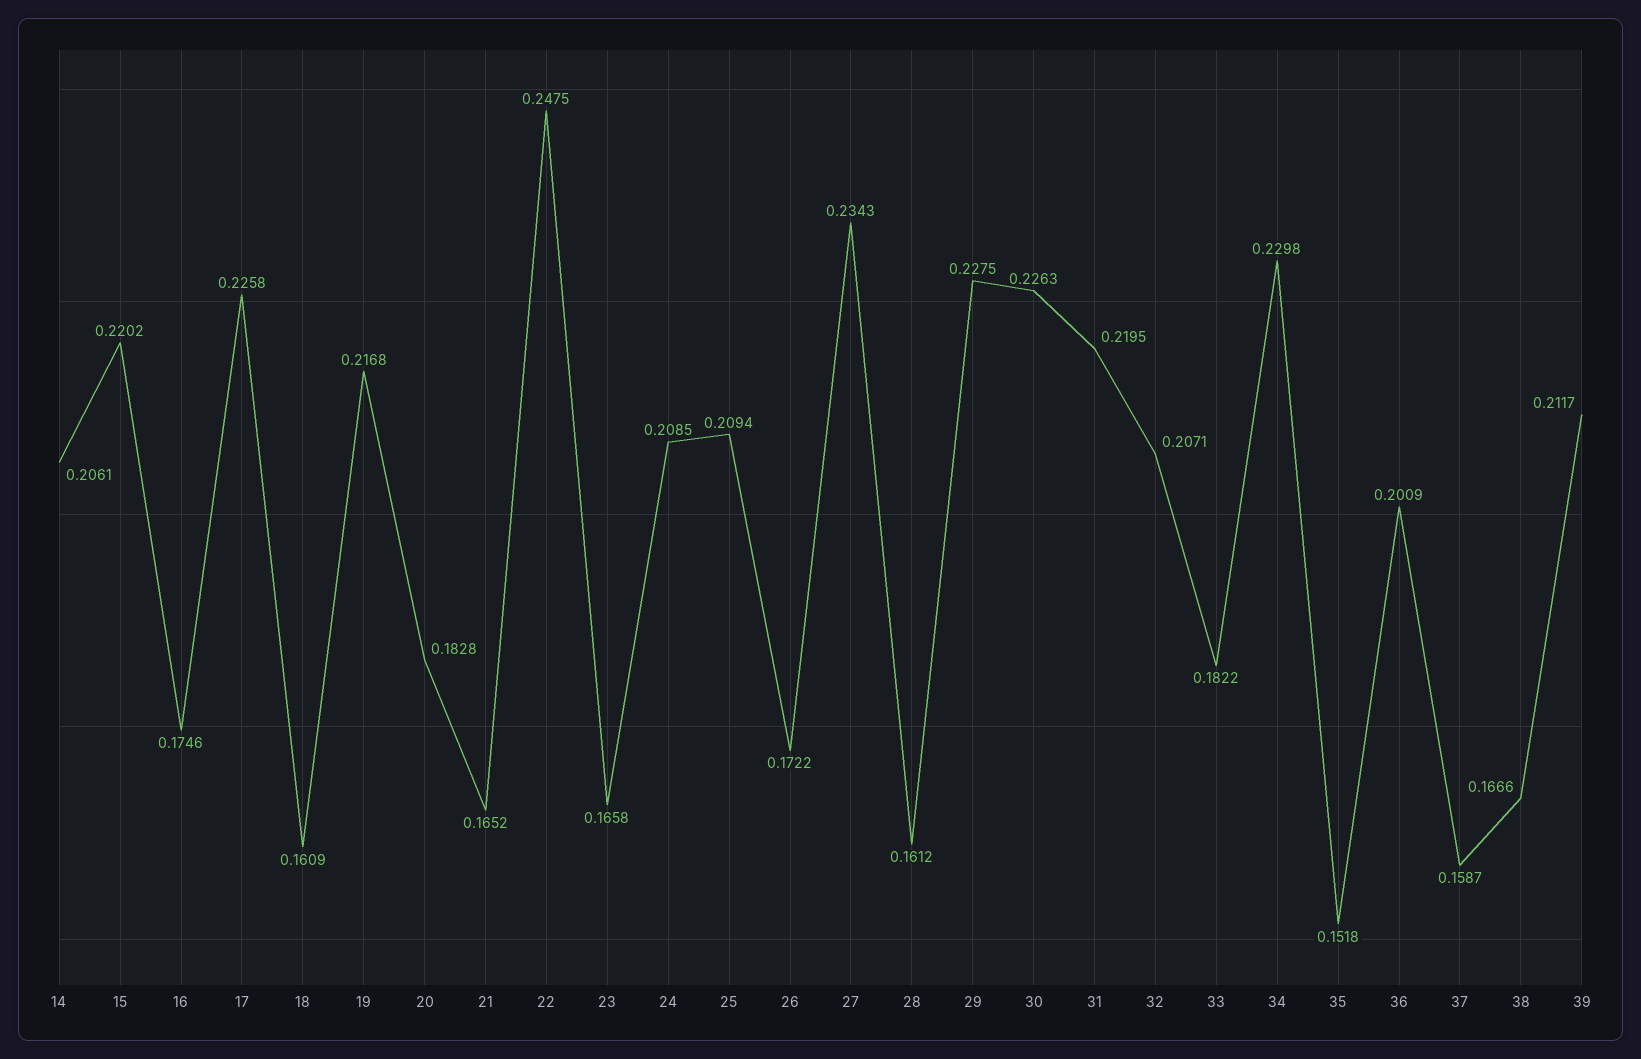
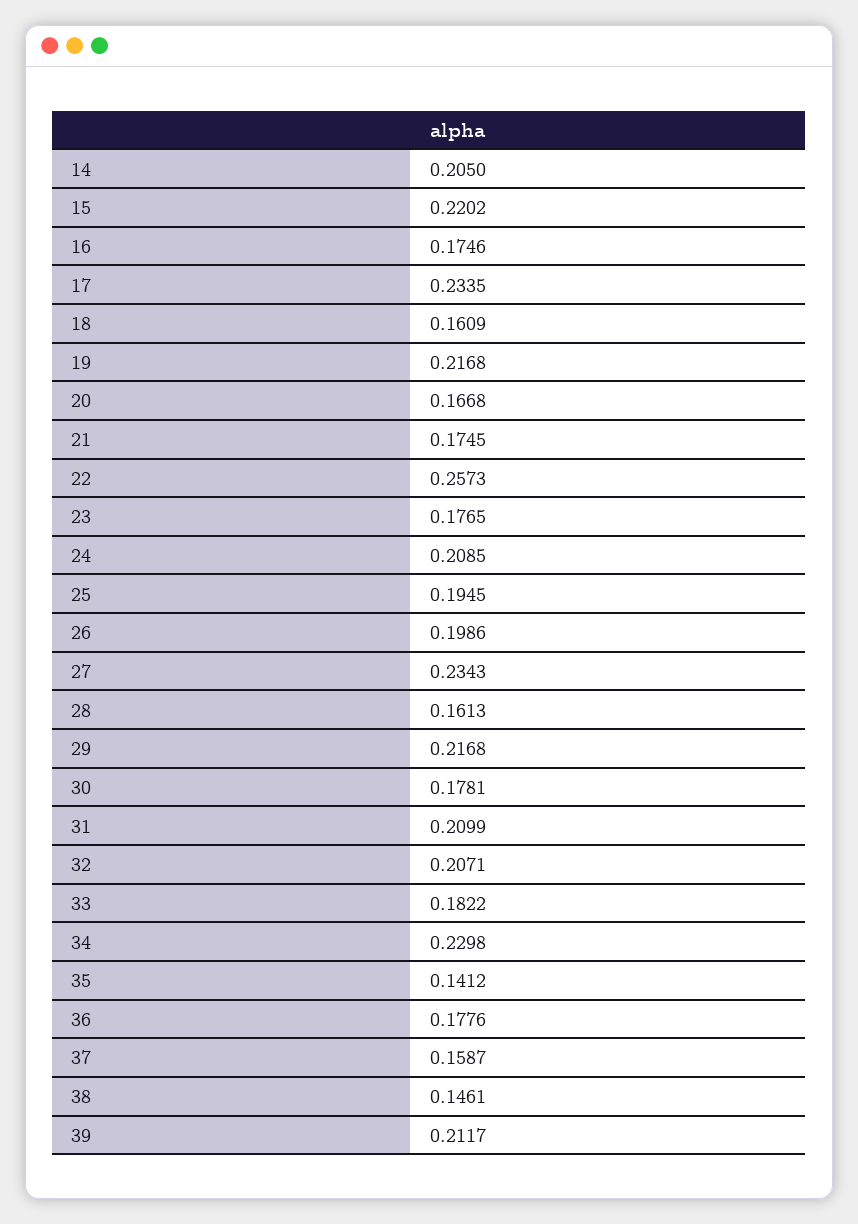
14: 0.2061 -> 0.205
17: 0.2258 -> 0.2335
20: 0.1828 -> 0.1668
21: 0.1652 -> 0.1745
22: 0.2475 -> 0.2573
23: 0.1658 -> 0.1765
25: 0.2094 -> 0.1945
26: 0.1722 -> 0.1986
28: 0.1612 -> 0.1613
29: 0.2275 -> 0.2168
30: 0.2263 -> 0.1781
31: 0.2195 -> 0.2099
35: 0.1518 -> 0.1412
36: 0.2009 -> 0.1776
38: 0.1666 -> 0.1461

